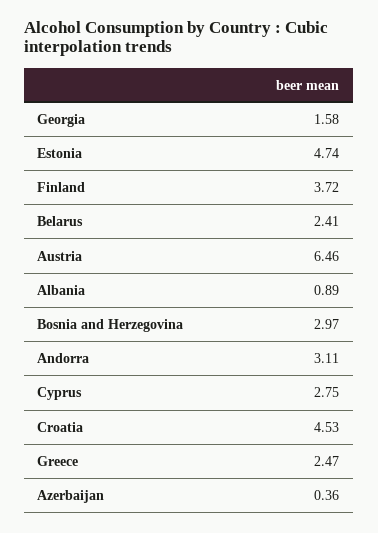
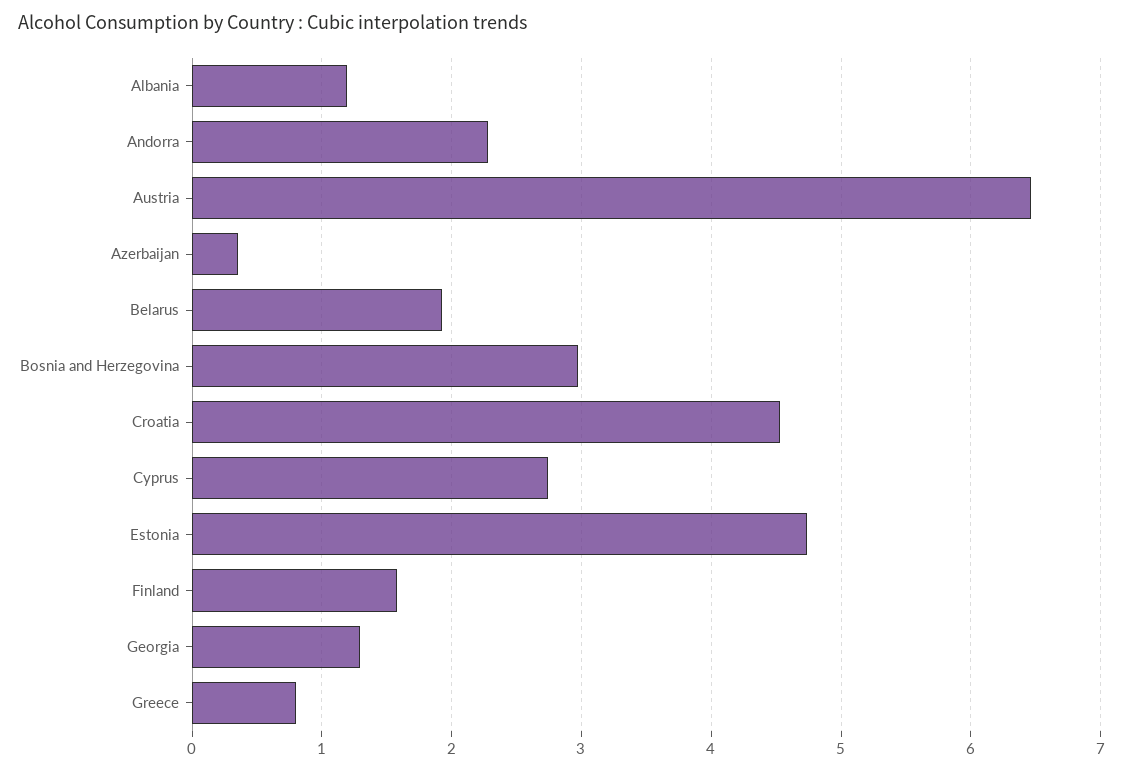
Georgia: 1.58 -> 1.3
Finland: 3.72 -> 1.6
Belarus: 2.41 -> 1.9
Albania: 0.89 -> 1.2
Andorra: 3.11 -> 2.3
Greece: 2.47 -> 0.8

